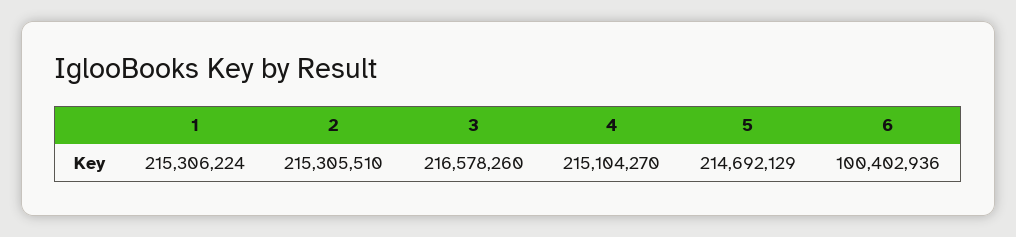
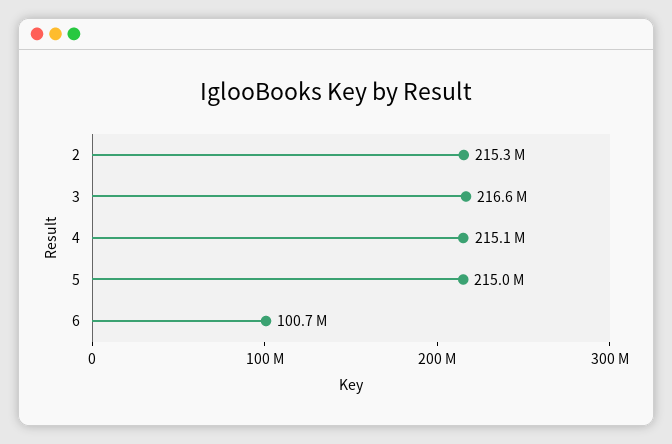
1: 215306224 -> none
5: 214692129 -> 215000000
6: 100402936 -> 100700000

